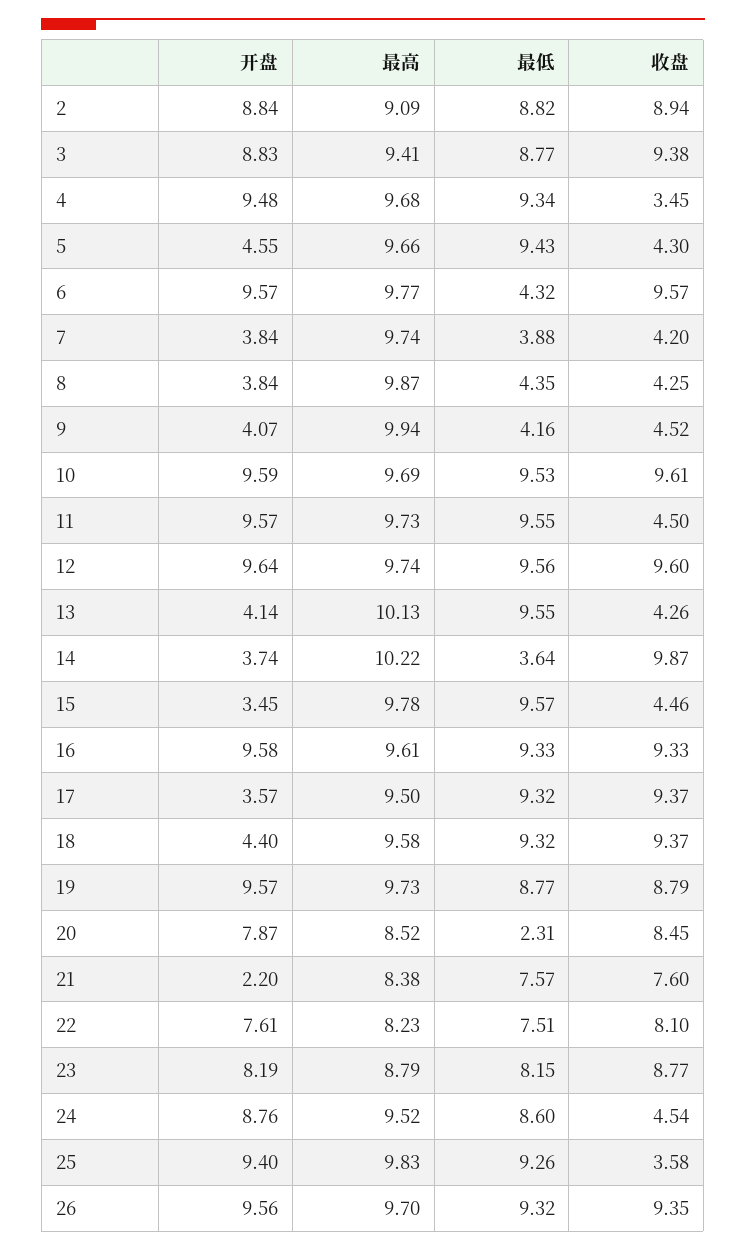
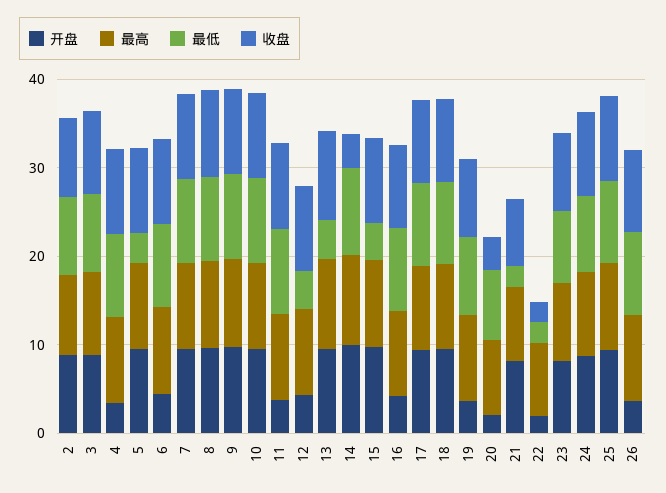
开盘, 4: 9.48 -> 4
收盘, 4: 3.45 -> 10
开盘, 5: 4.55 -> 10
最低, 5: 9.43 -> 4
收盘, 5: 4.3 -> 10
开盘, 6: 9.57 -> 4
最低, 6: 4.32 -> 10
开盘, 7: 3.84 -> 10
最低, 7: 3.88 -> 10
收盘, 7: 4.2 -> 10
开盘, 8: 3.84 -> 10
最低, 8: 4.35 -> 10
收盘, 8: 4.25 -> 10
开盘, 9: 4.07 -> 10
最低, 9: 4.16 -> 10
收盘, 9: 4.52 -> 10
开盘, 11: 9.57 -> 4
收盘, 11: 4.5 -> 10
开盘, 12: 9.64 -> 4
最低, 12: 9.56 -> 4
开盘, 13: 4.14 -> 10
最低, 13: 9.55 -> 4
收盘, 13: 4.26 -> 10
开盘, 14: 3.74 -> 10
最低, 14: 3.64 -> 10
收盘, 14: 9.87 -> 4
开盘, 15: 3.45 -> 10
最低, 15: 9.57 -> 4
收盘, 15: 4.46 -> 10
开盘, 16: 9.58 -> 4
开盘, 17: 3.57 -> 10
开盘, 18: 4.4 -> 10
开盘, 19: 9.57 -> 4
开盘, 20: 7.87 -> 2
最低, 20: 2.31 -> 8
收盘, 20: 8.45 -> 4
开盘, 21: 2.2 -> 8
最低, 21: 7.57 -> 2
开盘, 22: 7.61 -> 2
最低, 22: 7.51 -> 2
收盘, 22: 8.1 -> 2
收盘, 24: 4.54 -> 10
收盘, 25: 3.58 -> 10
开盘, 26: 9.56 -> 4

